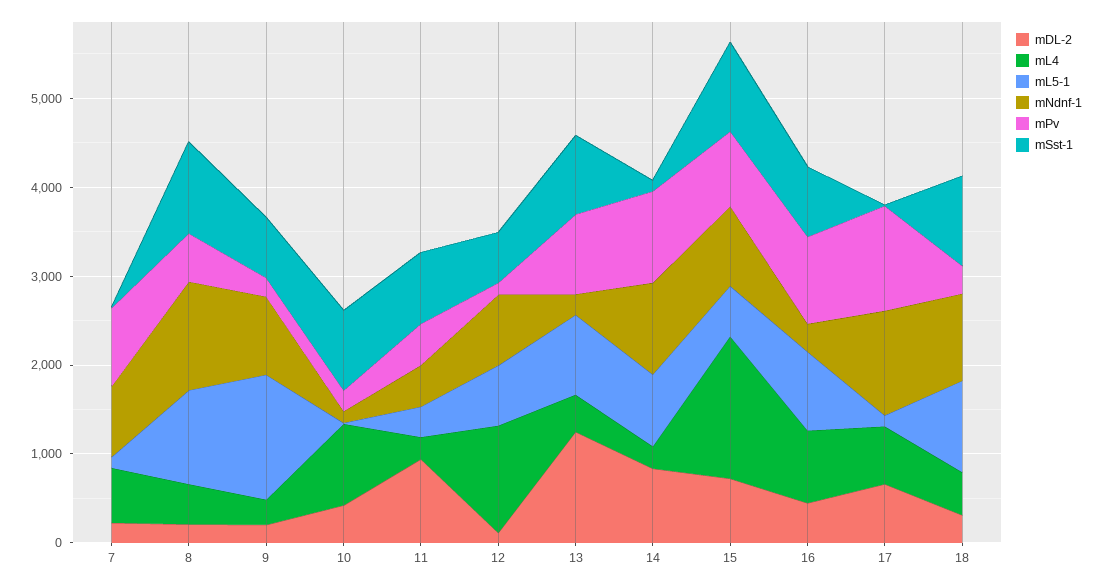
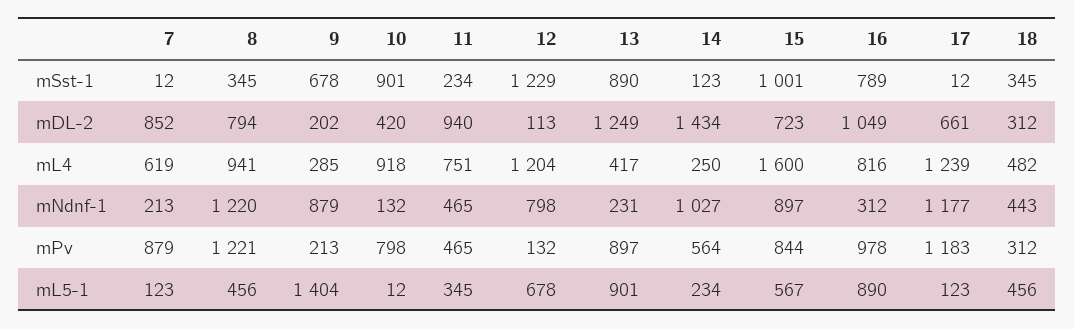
mDL-2, 7: 200 -> 852
mNdnf-1, 7: 800 -> 213
mDL-2, 8: 200 -> 794
mL4, 8: 400 -> 941
mL5-1, 8: 1000 -> 456
mPv, 8: 600 -> 1221
mSst-1, 8: 1000 -> 345
mPv, 10: 200 -> 798
mL4, 11: 200 -> 751
mSst-1, 11: 800 -> 234
mSst-1, 12: 600 -> 1229
mDL-2, 14: 800 -> 1434
mL5-1, 14: 800 -> 234
mPv, 14: 1000 -> 564
mDL-2, 16: 400 -> 1049
mL4, 17: 600 -> 1239
mL5-1, 18: 1000 -> 456
mNdnf-1, 18: 1000 -> 443
mSst-1, 18: 1000 -> 345

